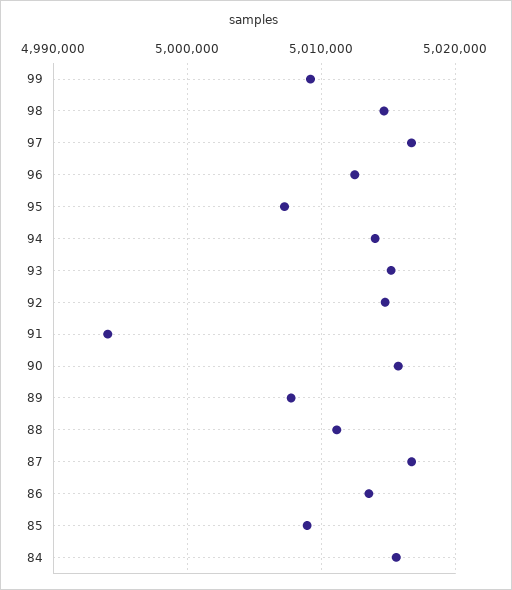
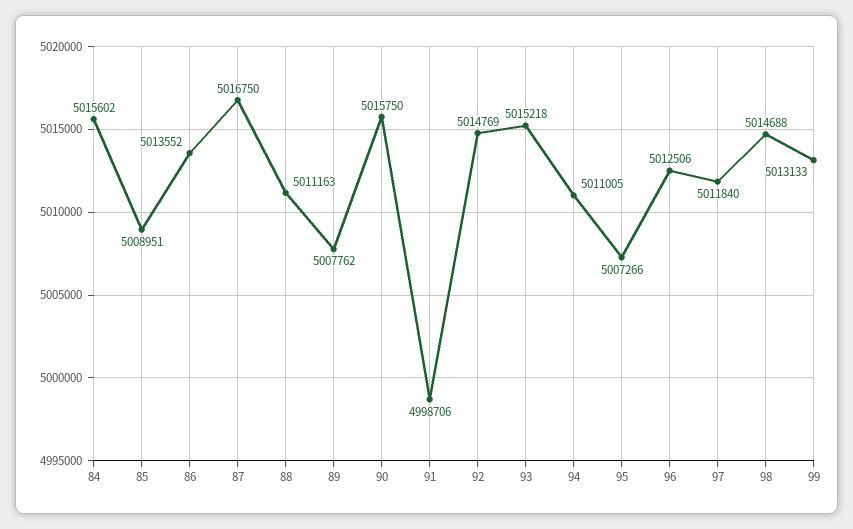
99: 5009000 -> 5013133
97: 5017000 -> 5011840
94: 5014000 -> 5011005
91: 4994000 -> 4998706

